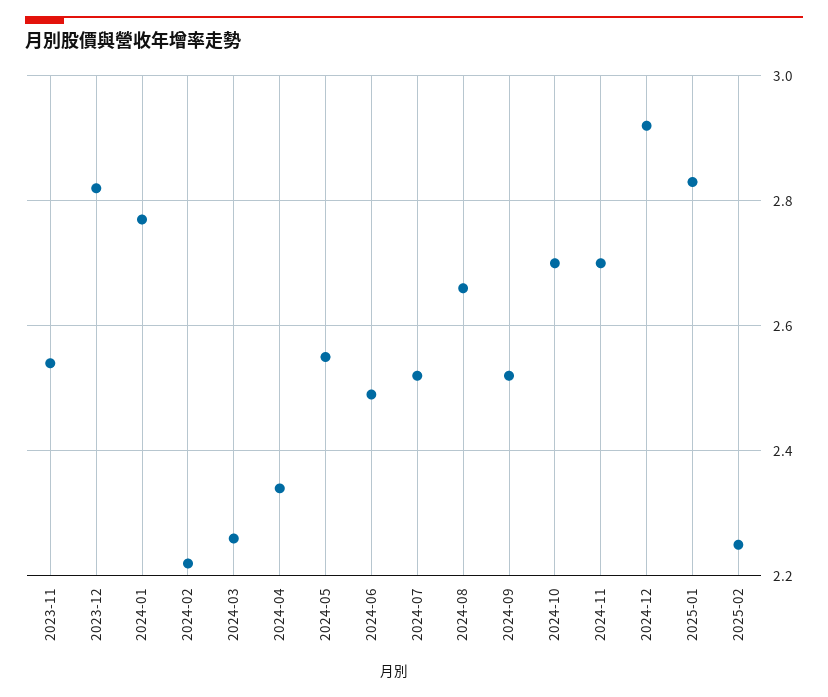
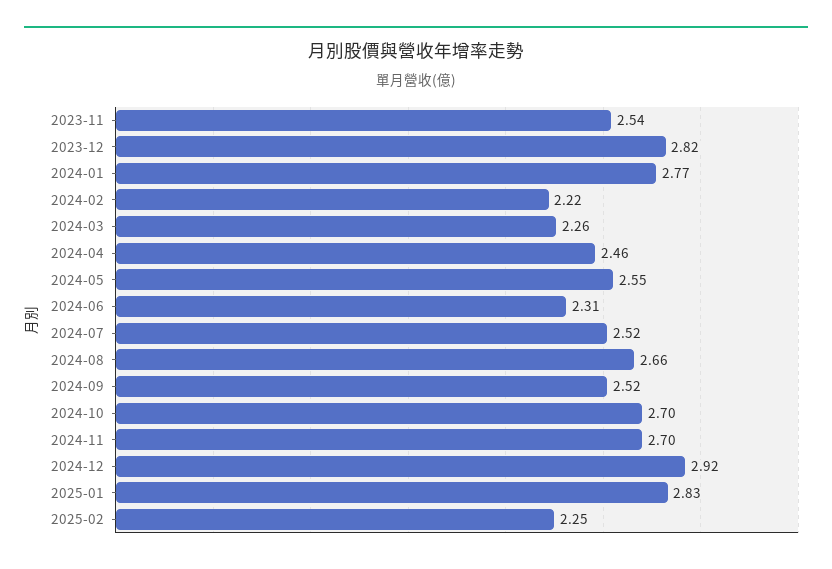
2024-04: 2.35 -> 2.46
2024-06: 2.5 -> 2.31

